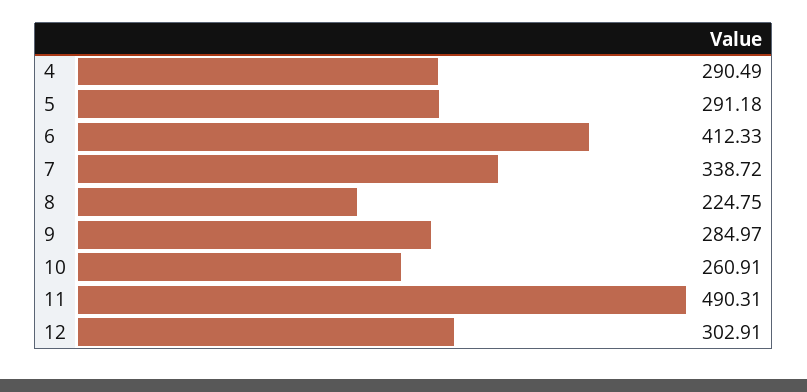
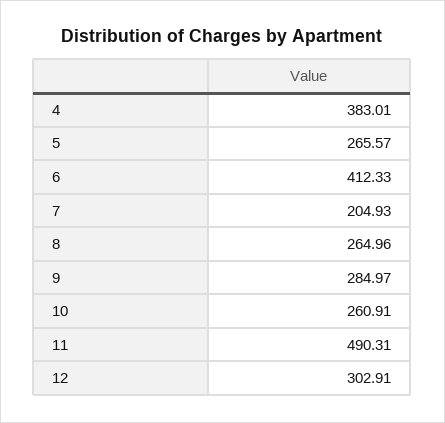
4: 290.49 -> 383.01
5: 291.18 -> 265.57
7: 338.72 -> 204.93
8: 224.75 -> 264.96

